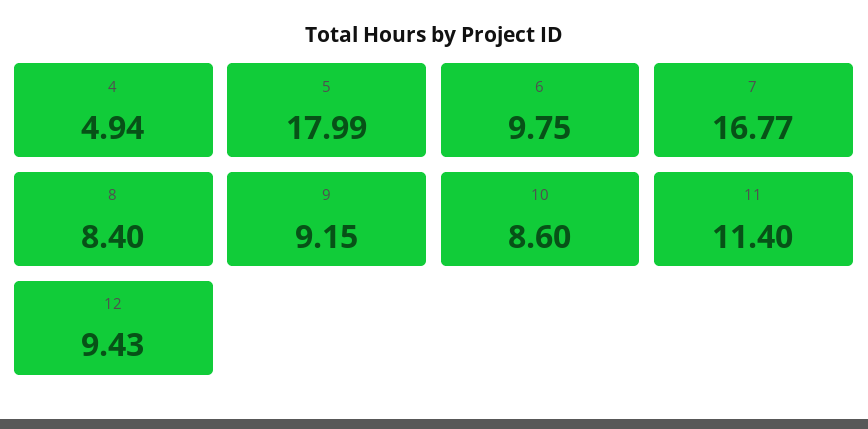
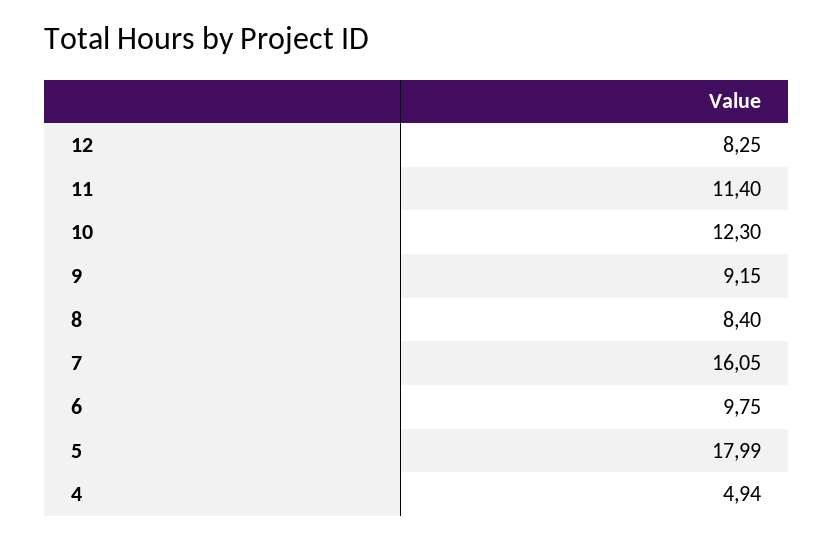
7: 16.77 -> 16.05
10: 8.6 -> 12.3
12: 9.43 -> 8.25

